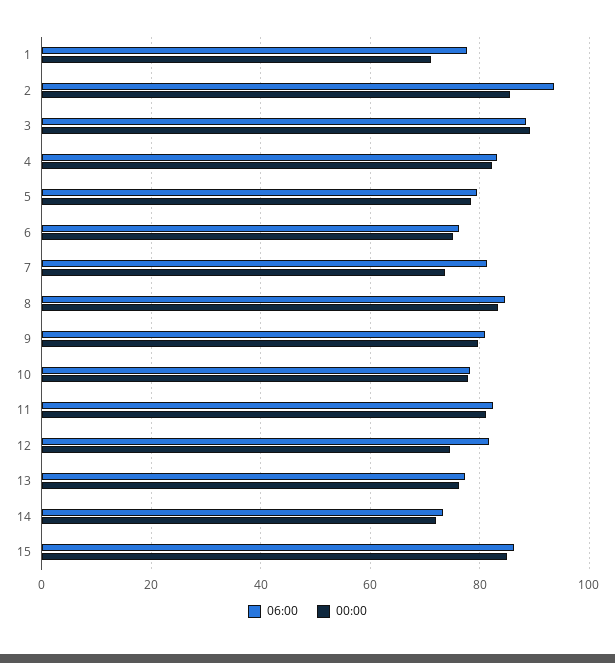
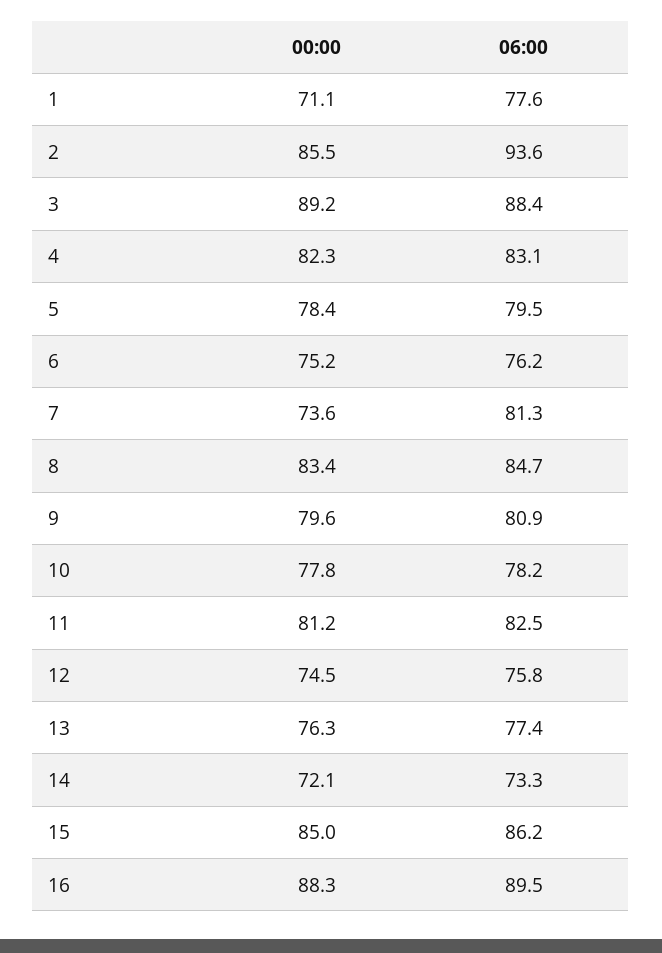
06:00, 12: 82 -> 75.8
00:00, 16: none -> 88.3
06:00, 16: none -> 89.5

